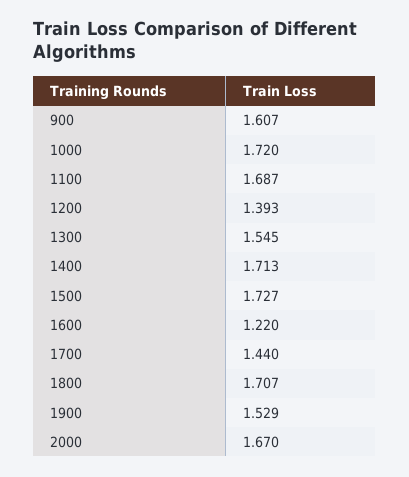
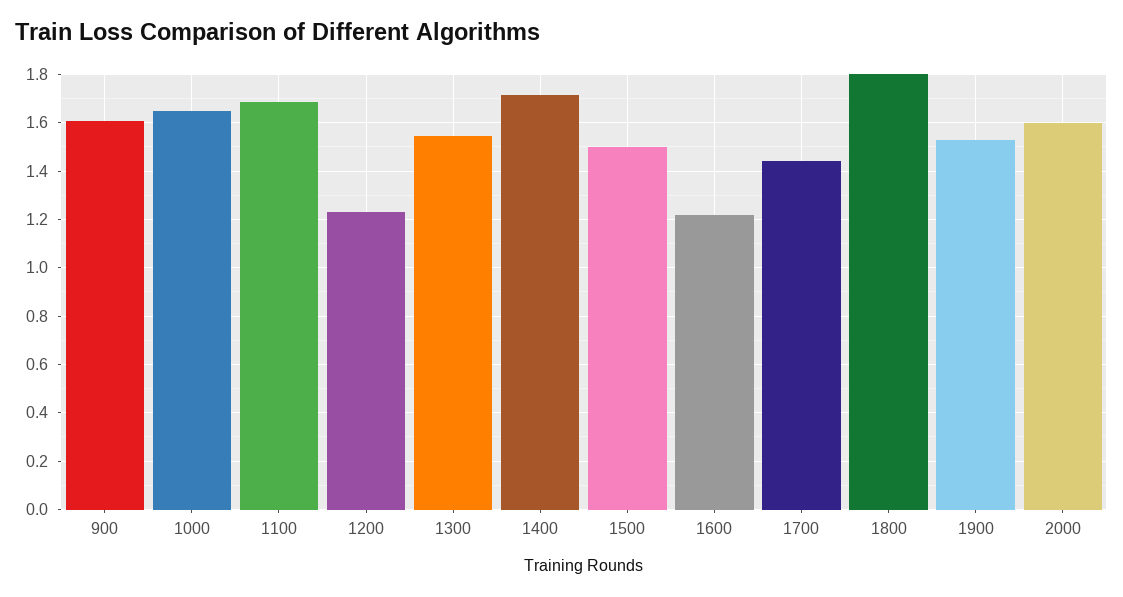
1000: 1.72 -> 1.65
1200: 1.393 -> 1.225
1500: 1.727 -> 1.5
1800: 1.707 -> 1.8
2000: 1.67 -> 1.6

